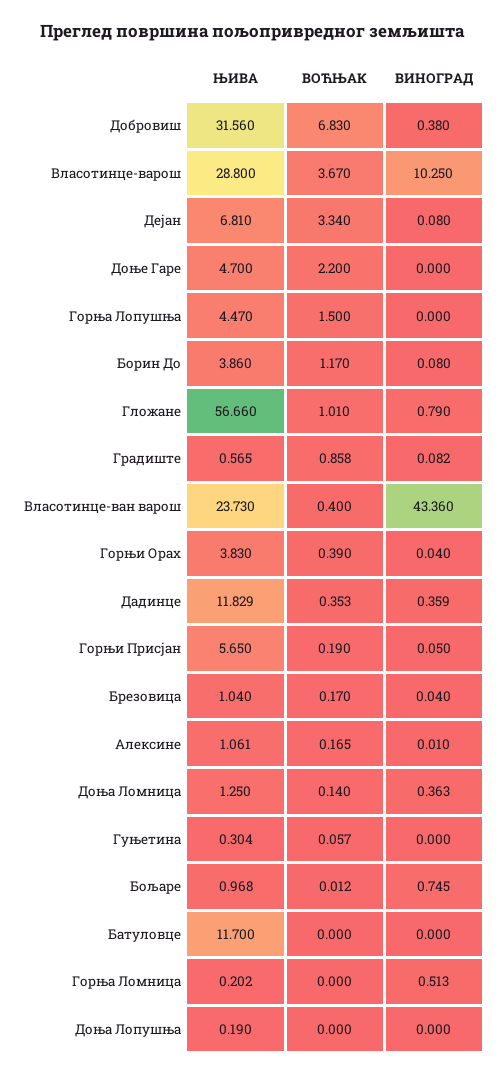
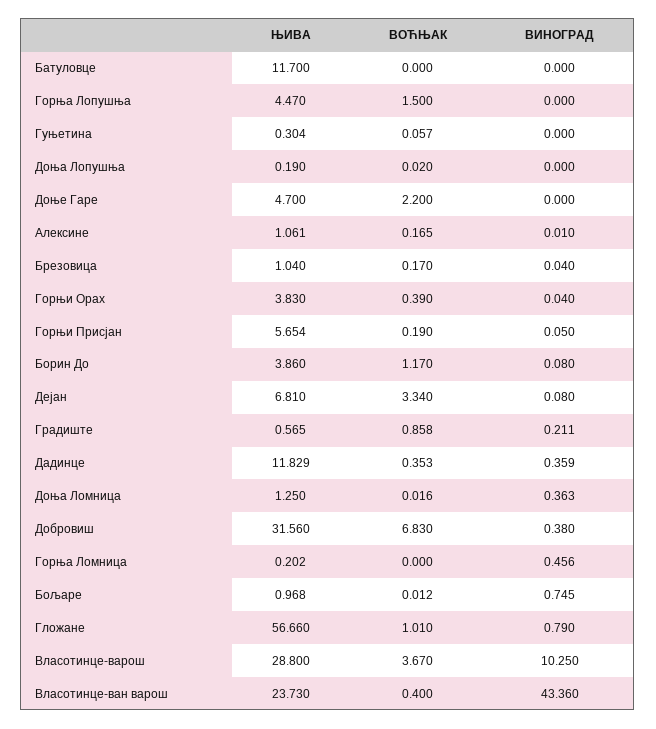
ВИНОГРАД, Градиште: 0.082 -> 0.211
ЊИВА, Горњи Присјан: 5.65 -> 5.654
ВОЋЊАК, Доња Ломница: 0.14 -> 0.016
ВИНОГРАД, Горња Ломница: 0.513 -> 0.456
ВОЋЊАК, Доња Лопушња: 0 -> 0.02

